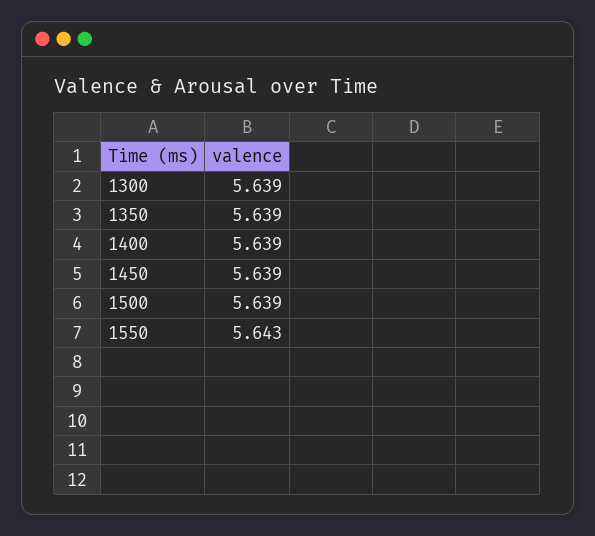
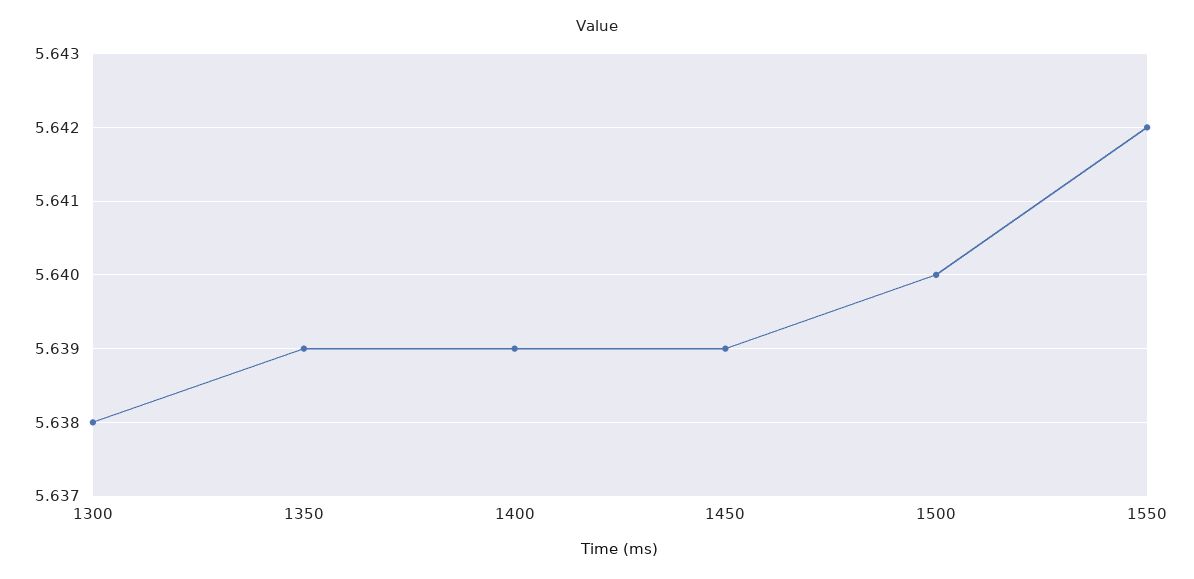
1300: 5.639 -> 5.638
1500: 5.639 -> 5.64
1550: 5.643 -> 5.642

